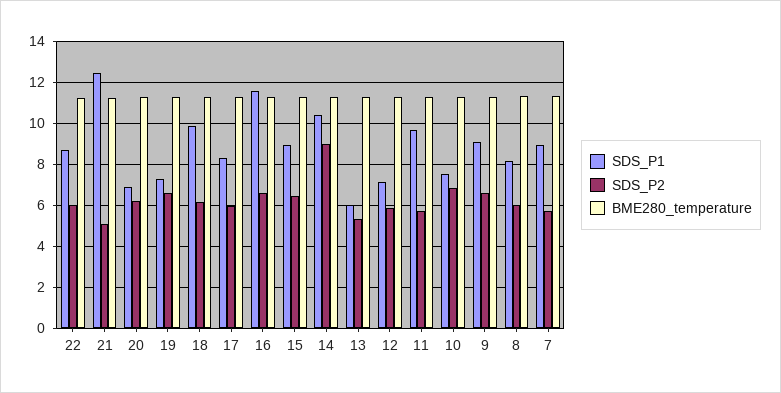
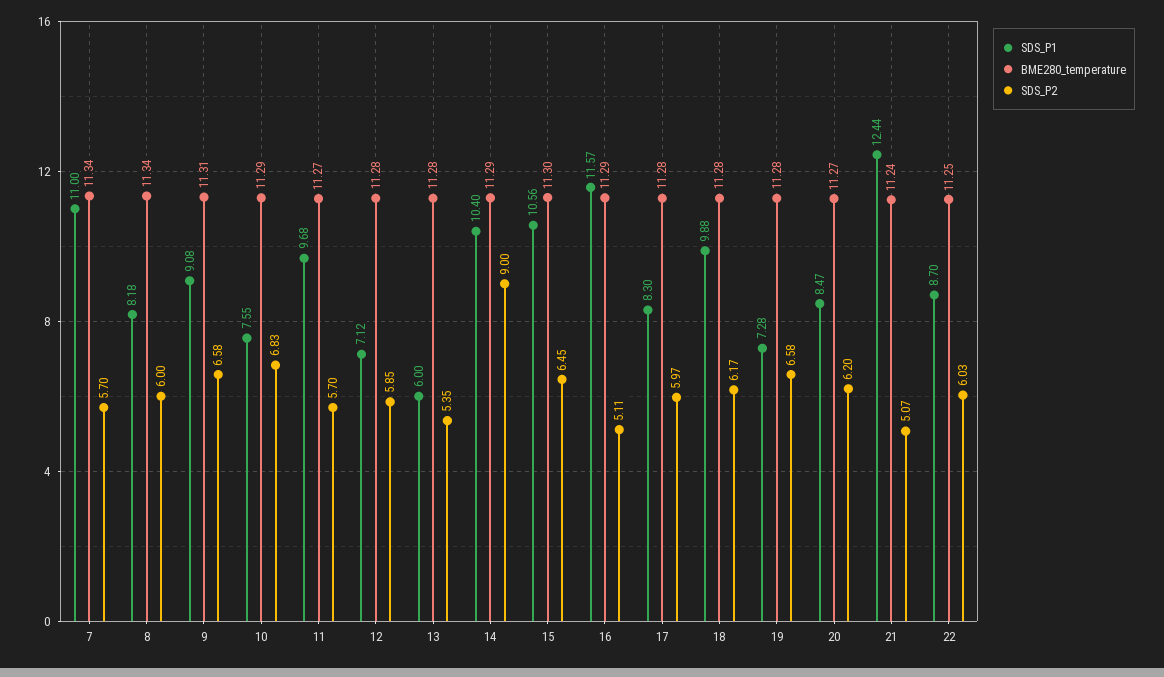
SDS_P1, 20: 7 -> 8.47
SDS_P2, 16: 6.5 -> 5.11
SDS_P1, 15: 9 -> 10.56
SDS_P1, 7: 9 -> 11

